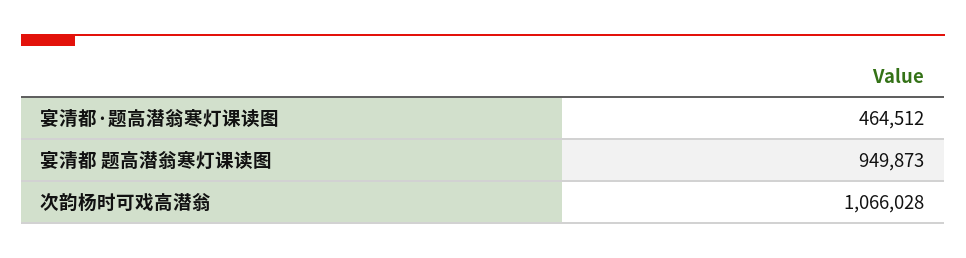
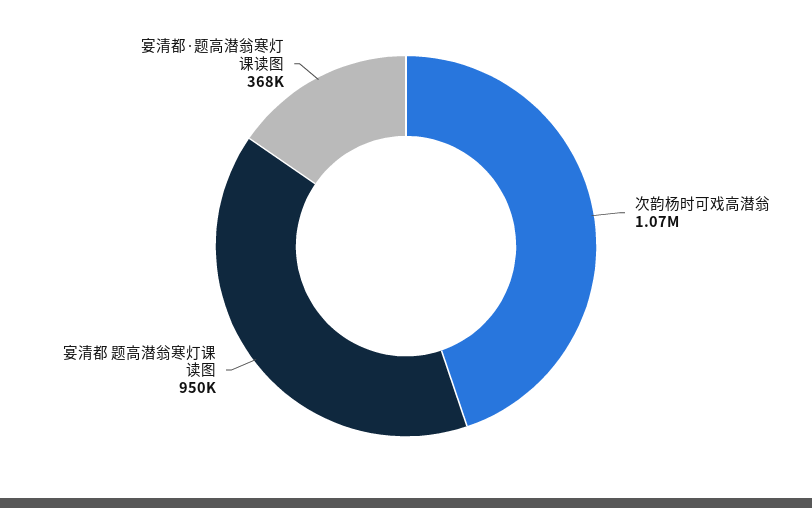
宴清都·题高潜翁寒灯课读图: 464512 -> 368000

